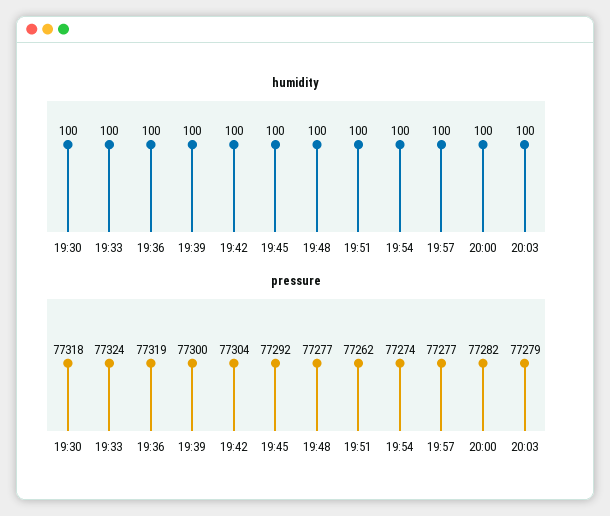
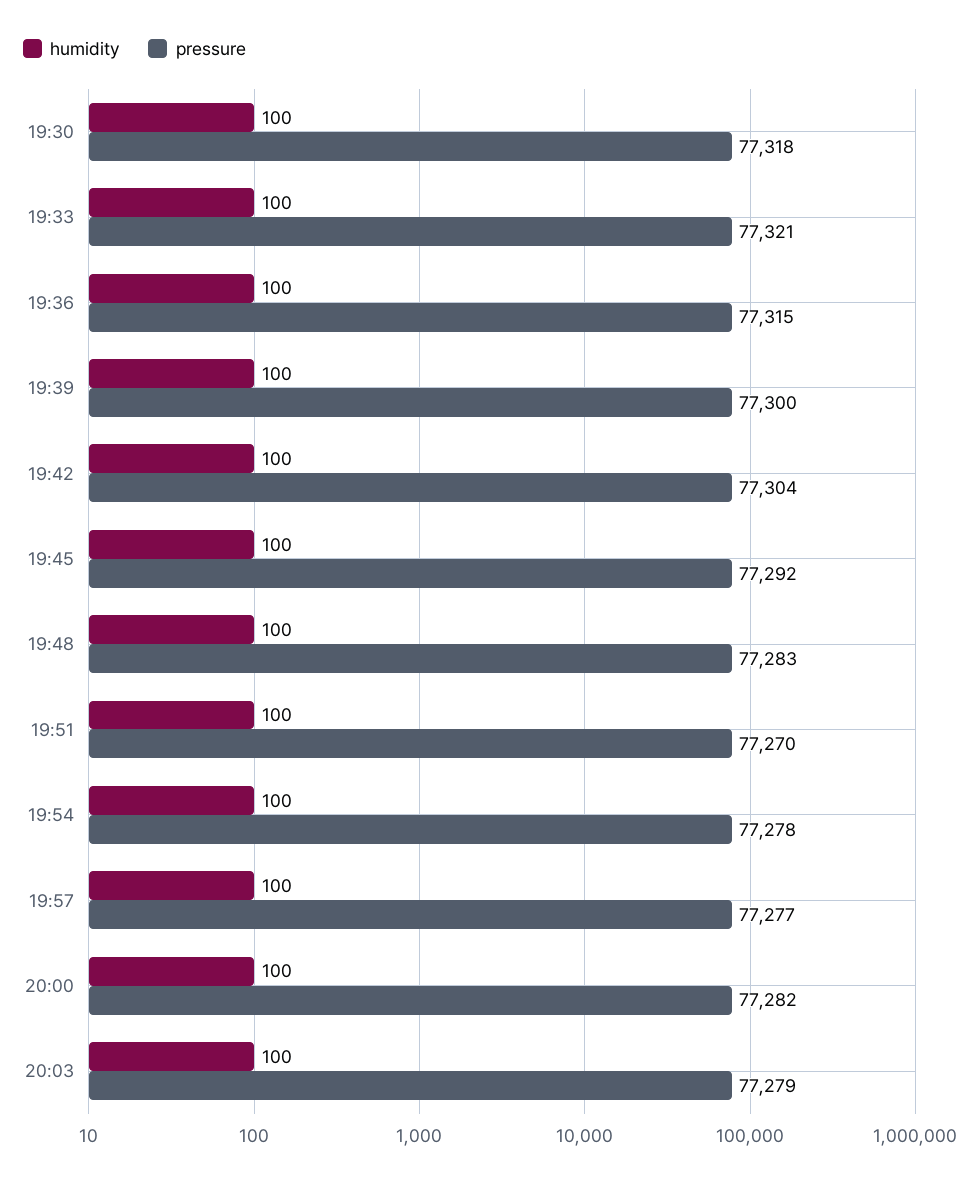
pressure, 19:33: 77324 -> 77321
pressure, 19:36: 77319 -> 77315
pressure, 19:48: 77277 -> 77283
pressure, 19:51: 77262 -> 77270
pressure, 19:54: 77274 -> 77278

